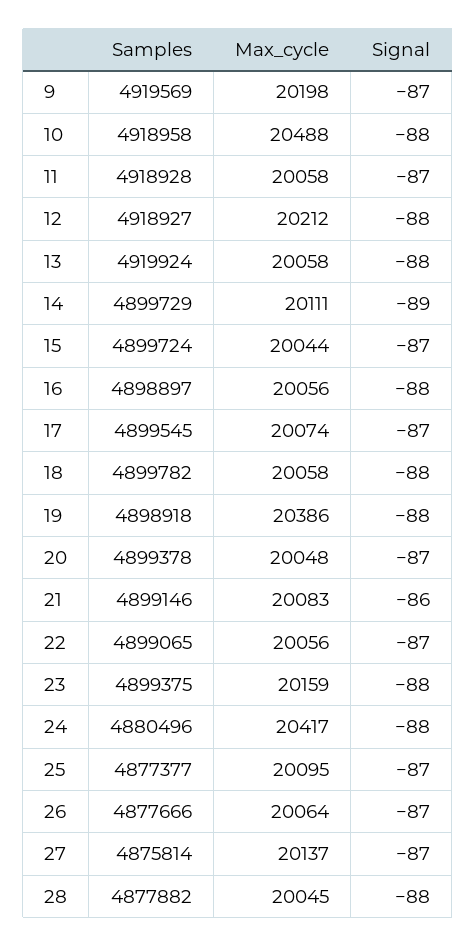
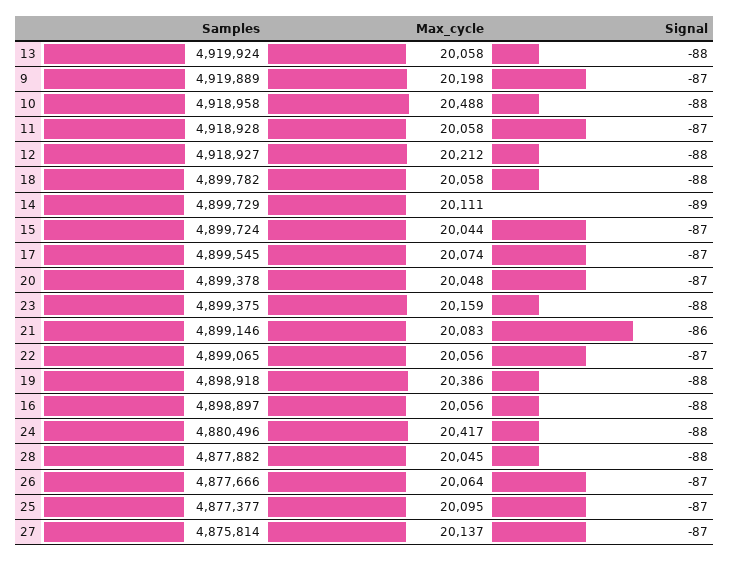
Samples, 9: 4919569 -> 4919889

